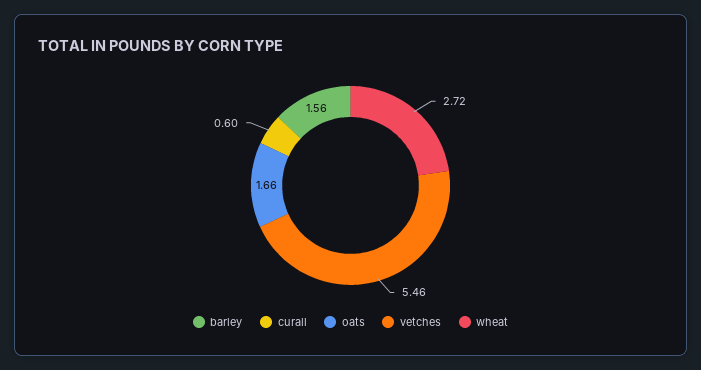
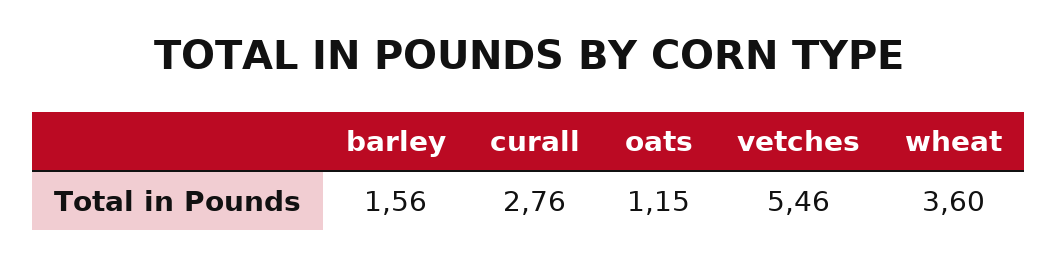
curall: 0.6 -> 2.76
oats: 1.66 -> 1.15
wheat: 2.72 -> 3.6

